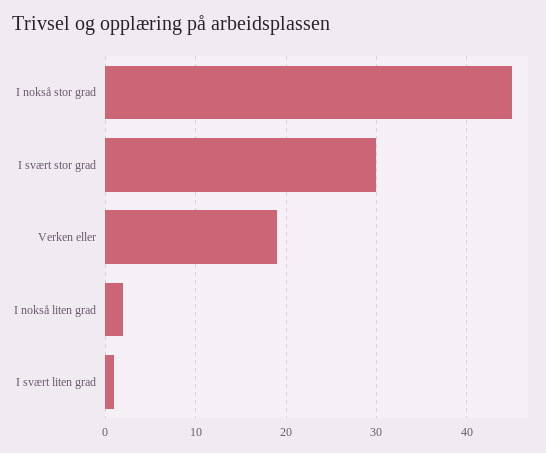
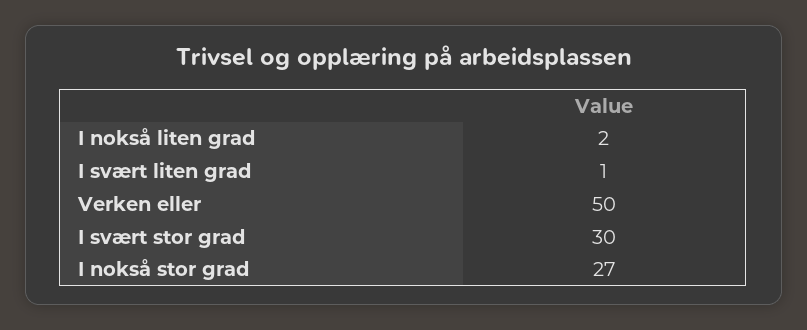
I nokså stor grad: 45 -> 27
Verken eller: 19 -> 50

